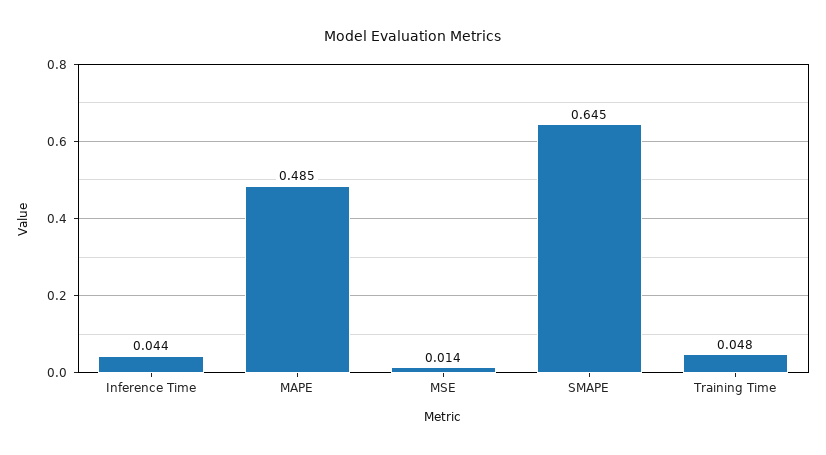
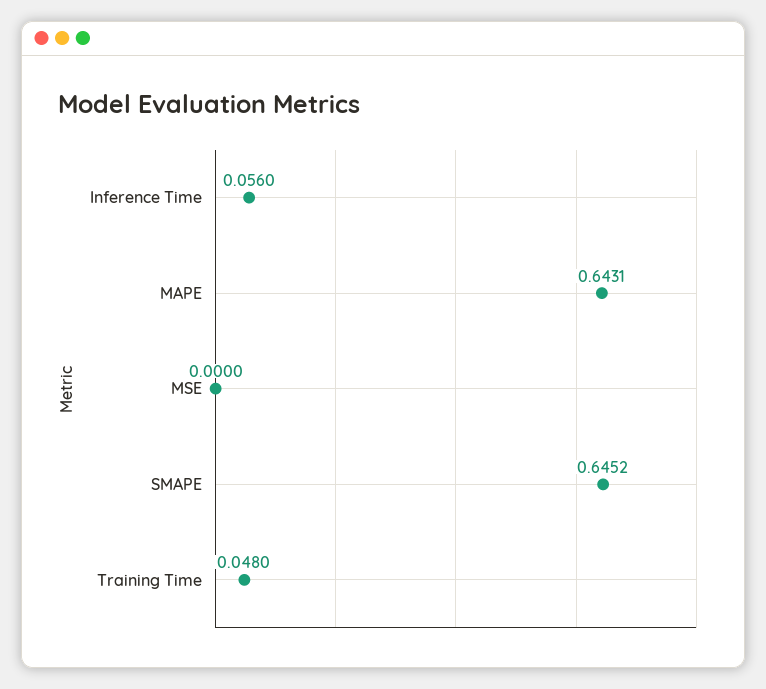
Inference Time: 0.044 -> 0.056
MAPE: 0.485 -> 0.6431
MSE: 0.014 -> 0

